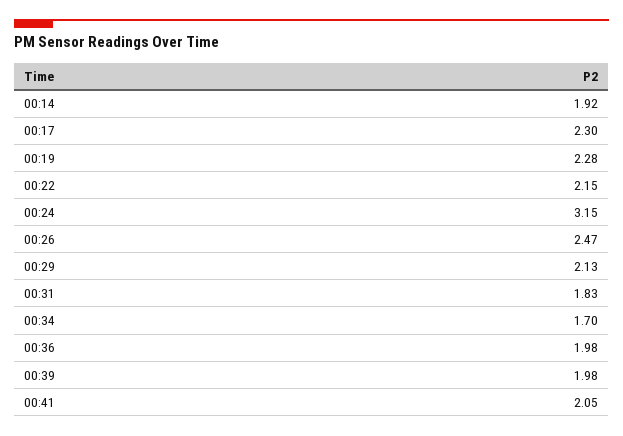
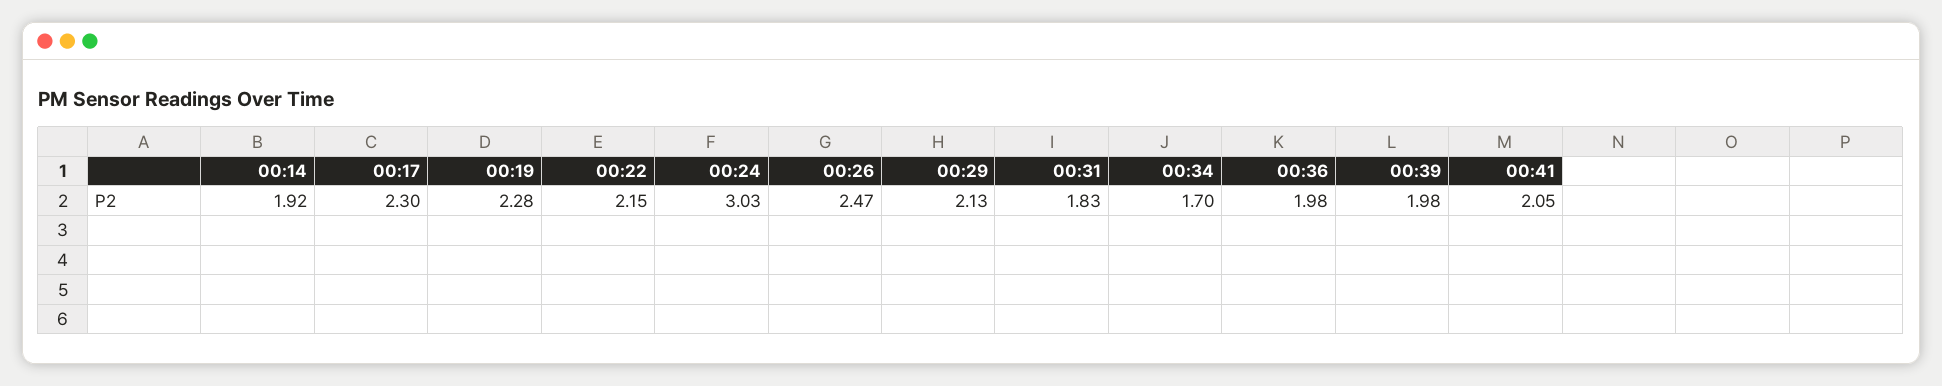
00:24: 3.15 -> 3.03

